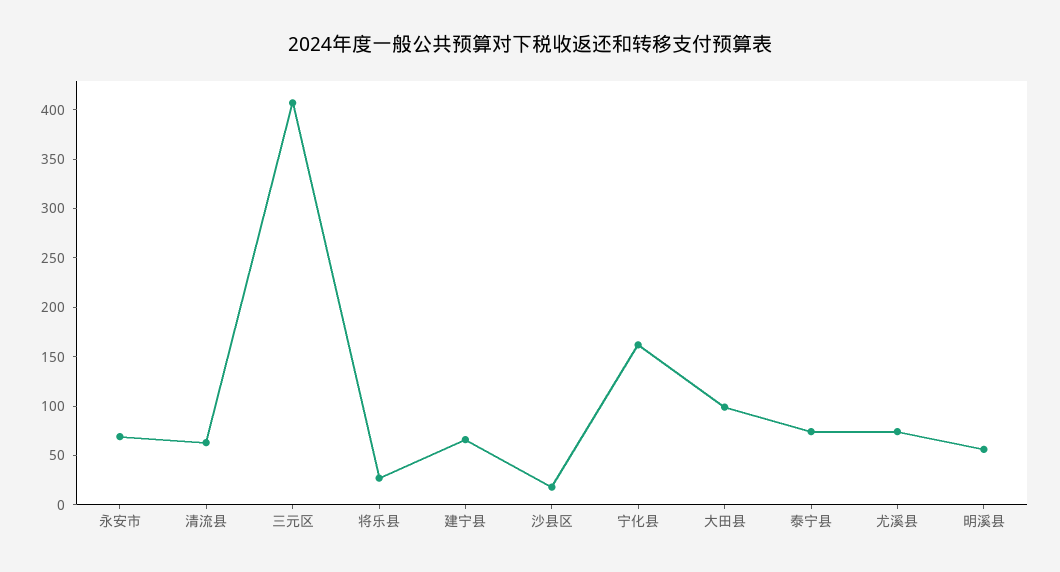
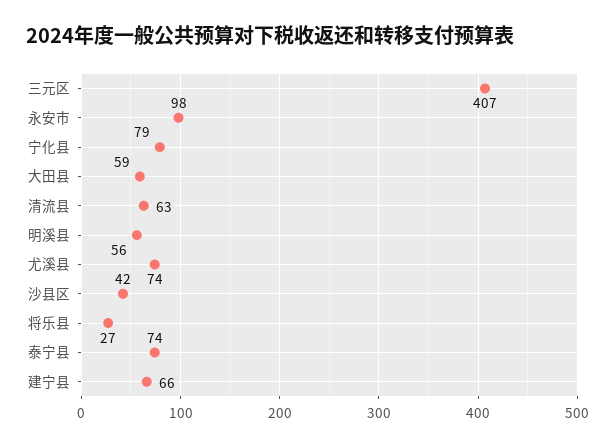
永安市: 70 -> 98
沙县区: 20 -> 42
宁化县: 160 -> 79
大田县: 100 -> 59

